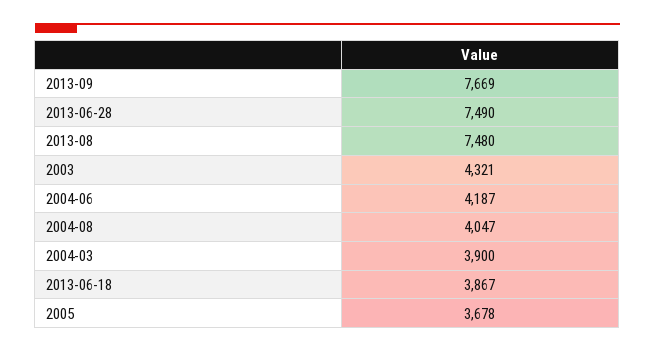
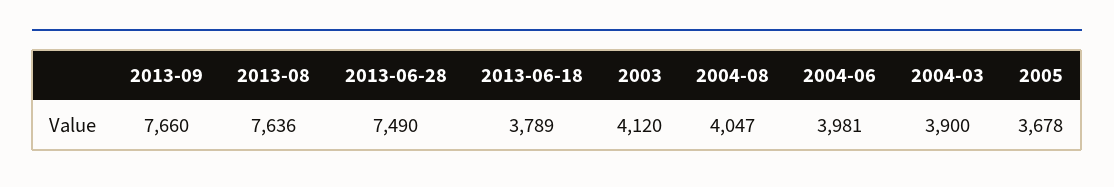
2013-09: 7669 -> 7660
2013-08: 7480 -> 7636
2003: 4321 -> 4120
2004-06: 4187 -> 3981
2013-06-18: 3867 -> 3789

